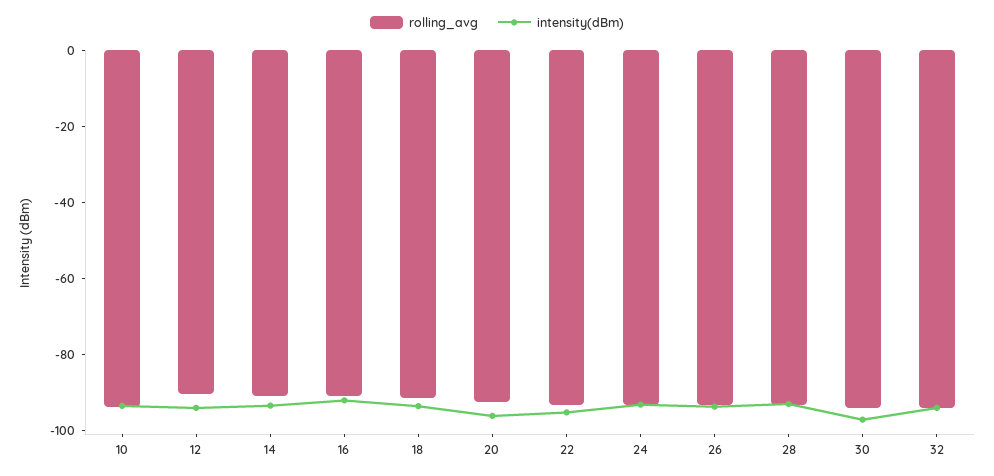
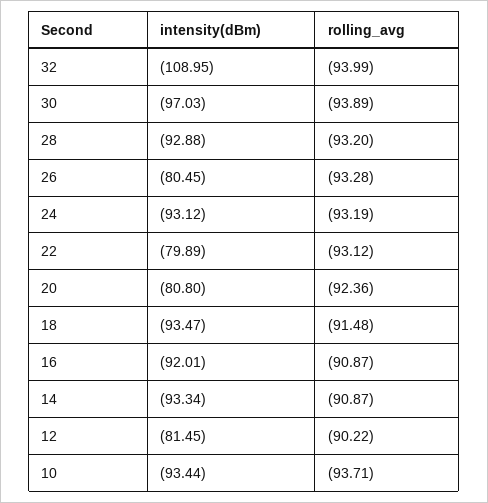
intensity(dBm), 12: -95 -> -81.45
intensity(dBm), 20: -95 -> -80.8
intensity(dBm), 22: -95 -> -79.89
intensity(dBm), 26: -95 -> -80.45
intensity(dBm), 32: -95 -> -108.95

